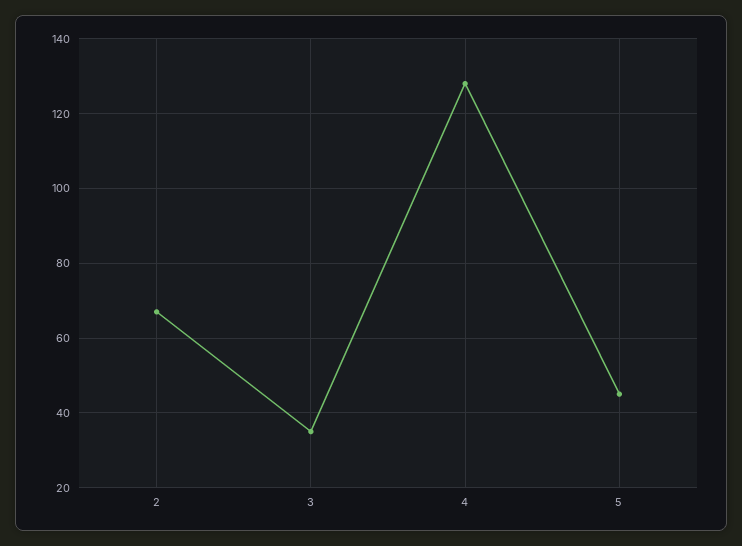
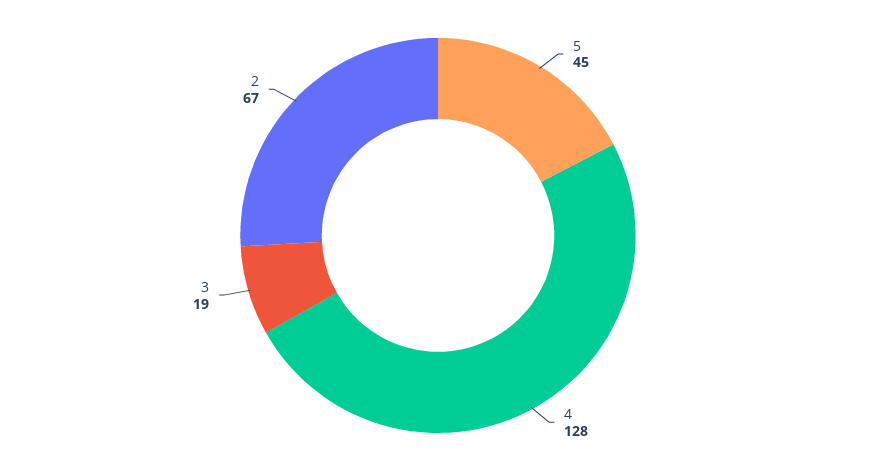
3: 35 -> 19

